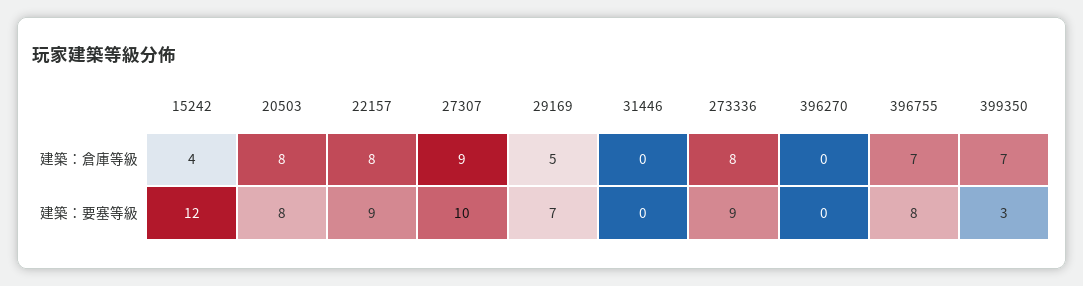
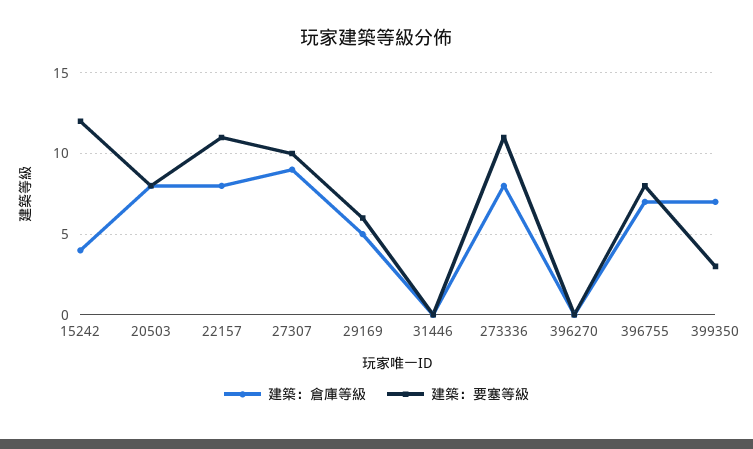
建築：要塞等級, 22157: 9 -> 11
建築：要塞等級, 29169: 7 -> 6
建築：要塞等級, 273336: 9 -> 11

